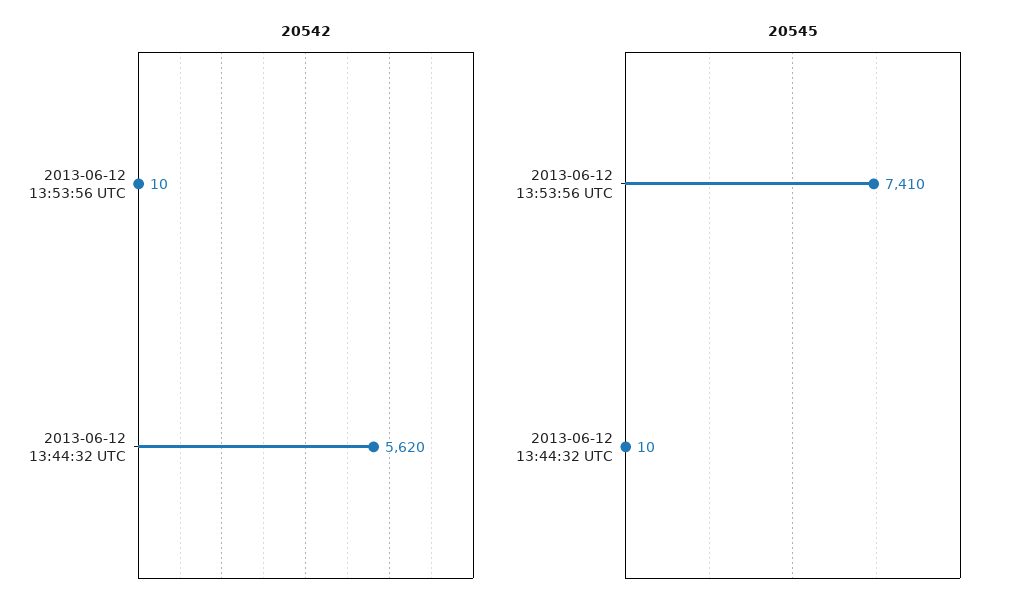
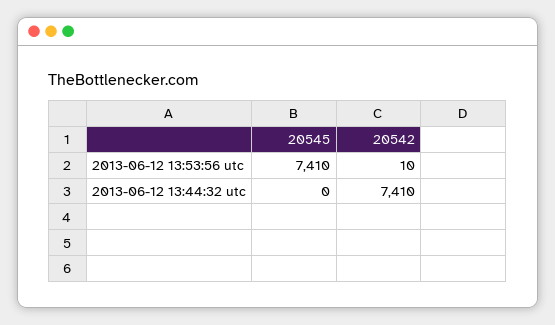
20542, 2013-06-12 13:44:32 UTC: 5620 -> 7410
20545, 2013-06-12 13:44:32 UTC: 10 -> 0

